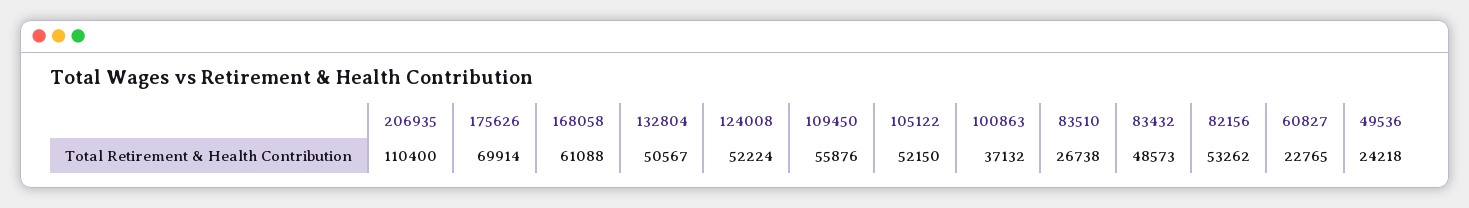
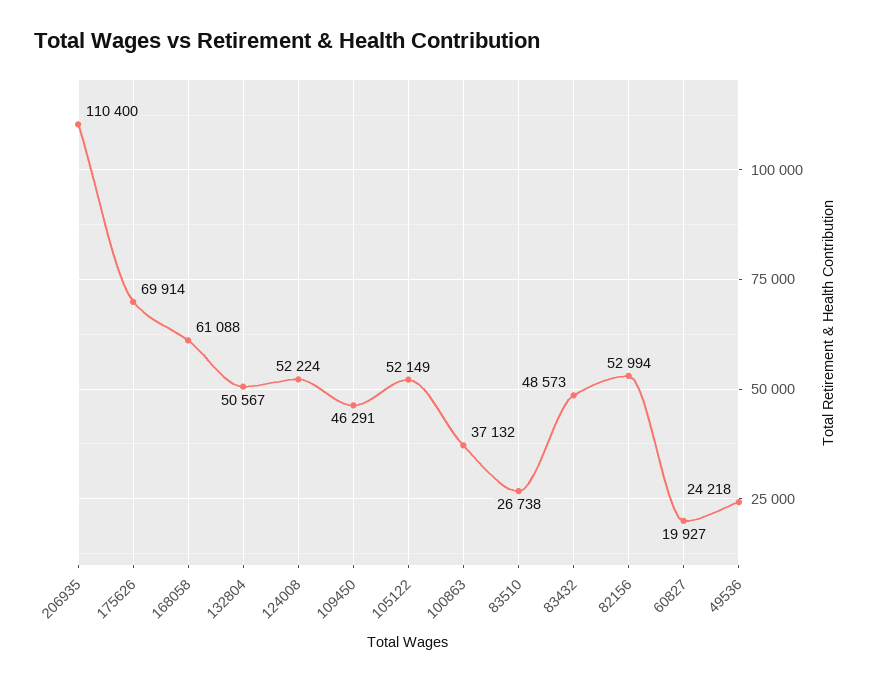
109450: 55876 -> 46291
105122: 52150 -> 52149
82156: 53262 -> 52994
60827: 22765 -> 19927

